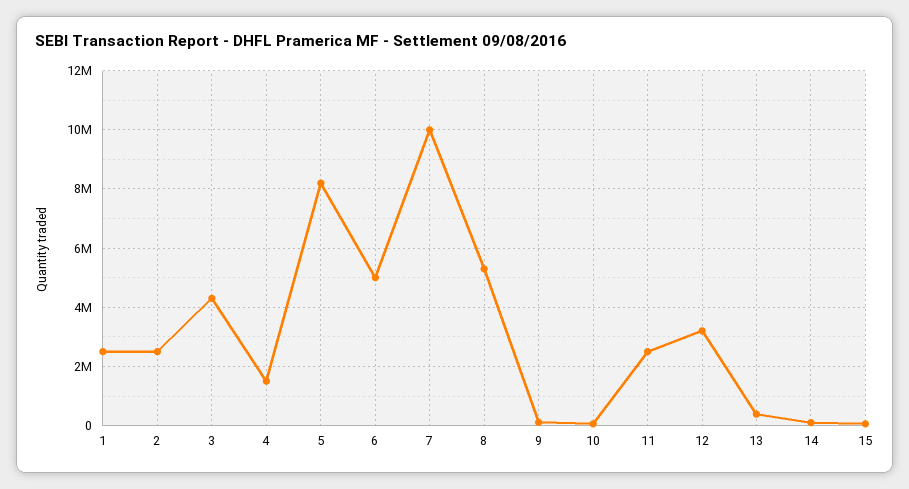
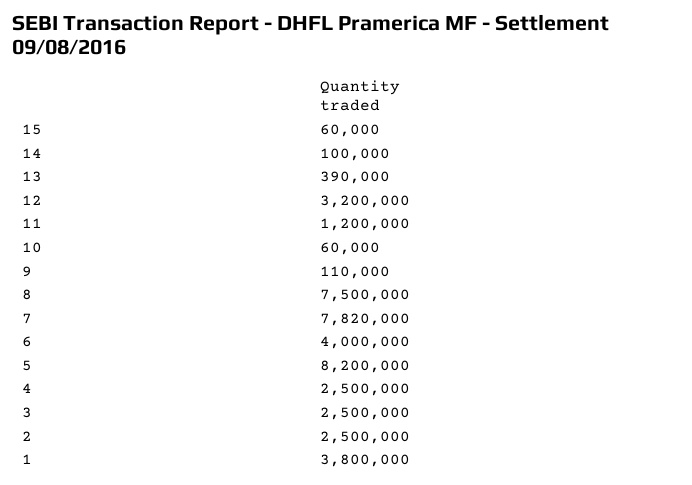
1: 2500000 -> 3800000
3: 4250000 -> 2500000
4: 1500000 -> 2500000
6: 5000000 -> 4000000
7: 10000000 -> 7820000
8: 5250000 -> 7500000
11: 2500000 -> 1200000

